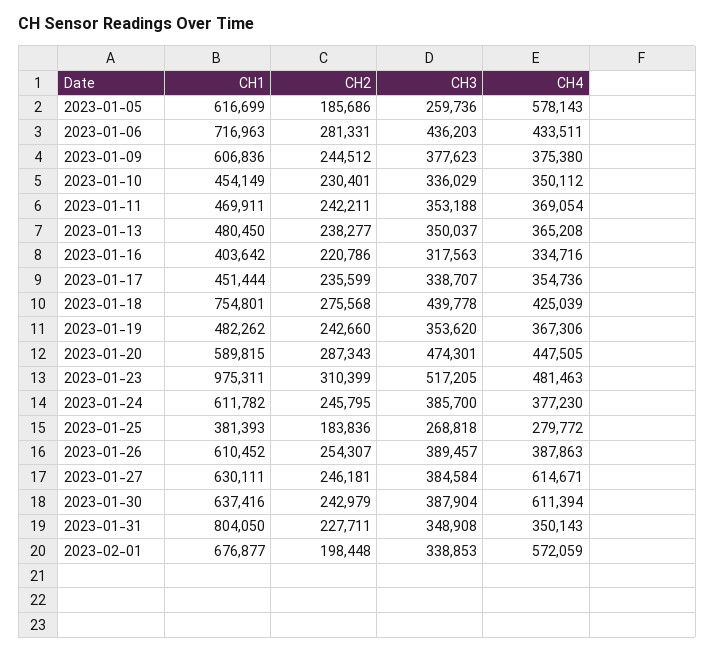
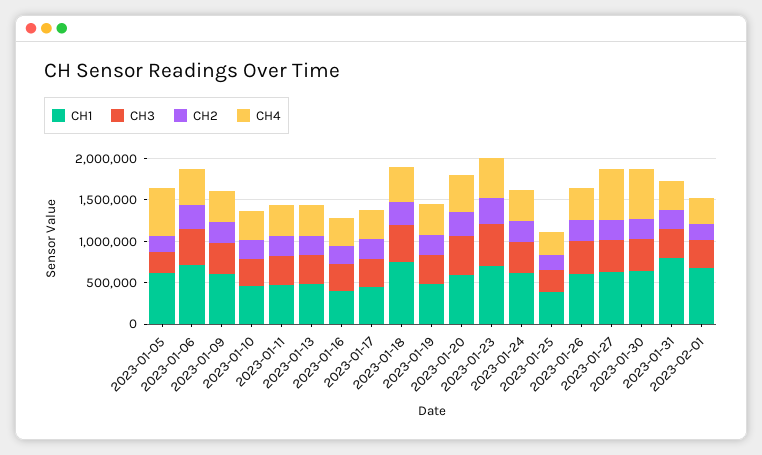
CH1, 2023-01-23: 975311 -> 700000
CH4, 2023-02-01: 572059 -> 300000

